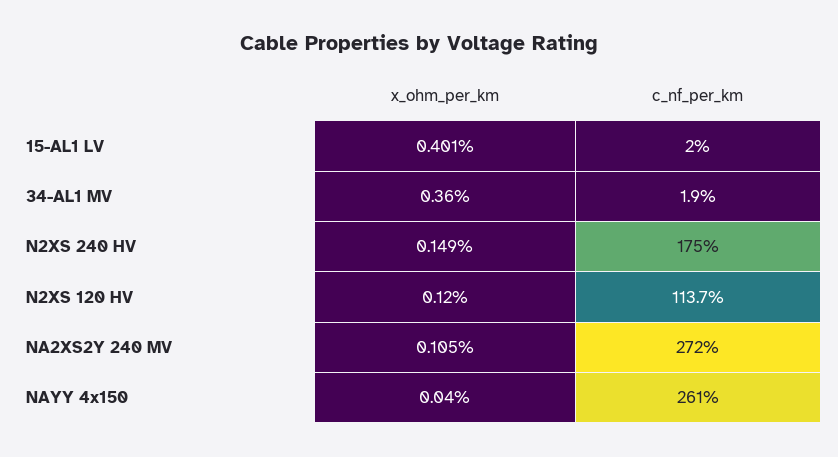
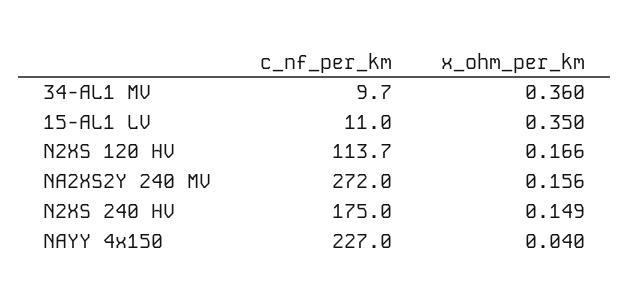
x_ohm_per_km, 15-AL1 LV: 0.401 -> 0.35
c_nf_per_km, 15-AL1 LV: 2 -> 11
c_nf_per_km, 34-AL1 MV: 1.9 -> 9.7
x_ohm_per_km, N2XS 120 HV: 0.12 -> 0.166
x_ohm_per_km, NA2XS2Y 240 MV: 0.105 -> 0.156
c_nf_per_km, NAYY 4x150: 261 -> 227

